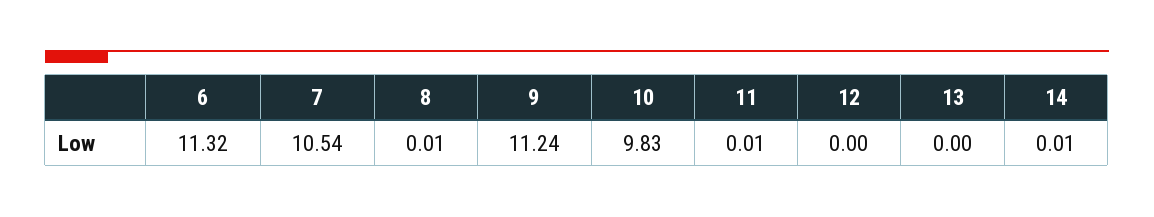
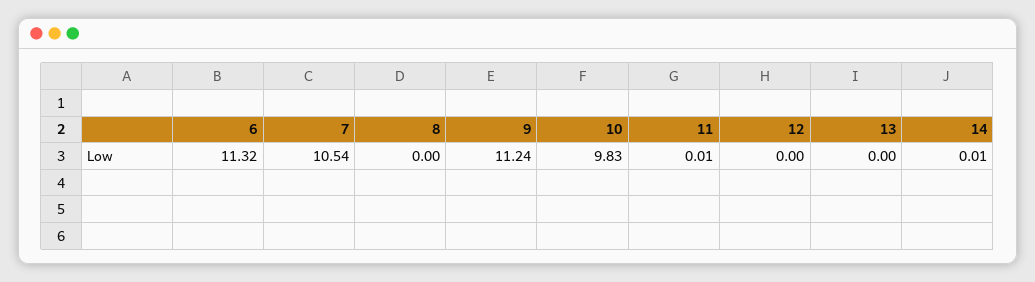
8: 0.01 -> 0

